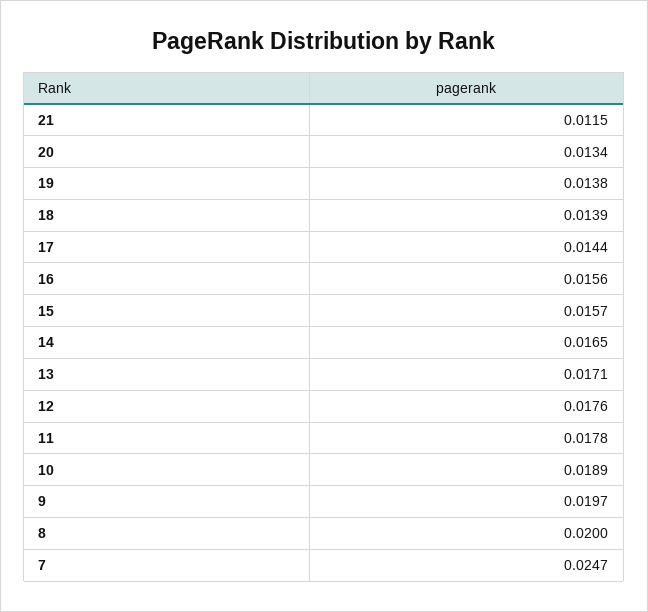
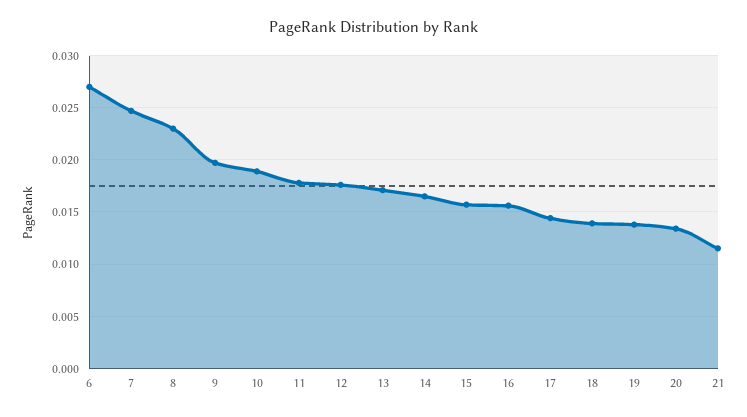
8: 0.02 -> 0.023
6: none -> 0.027

